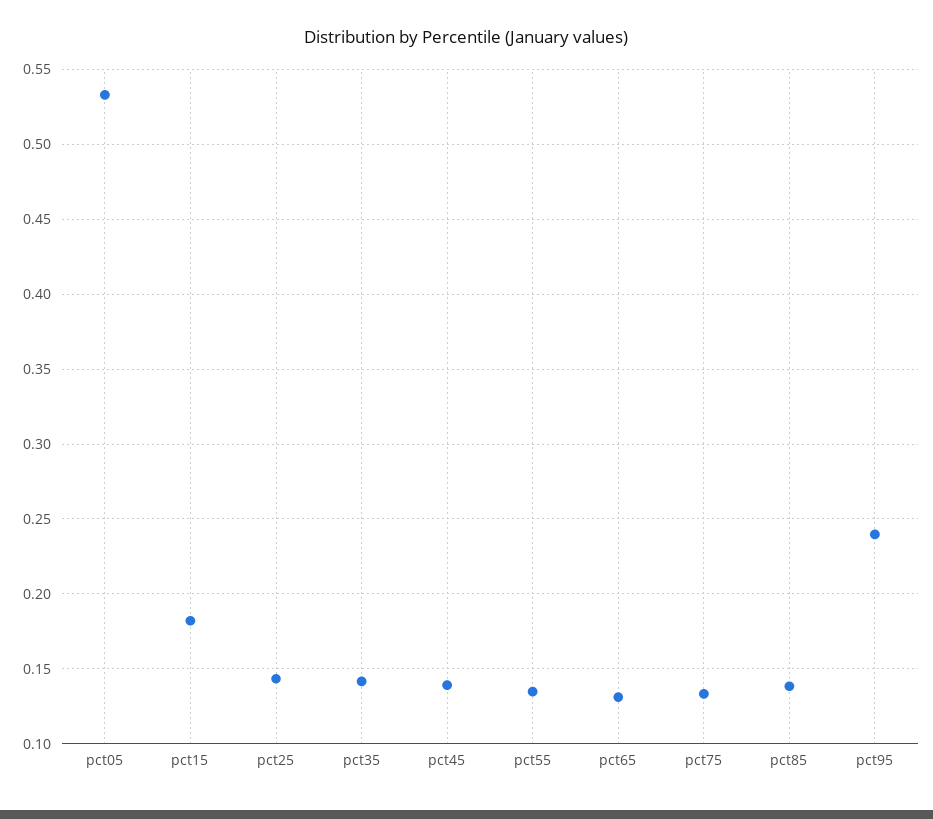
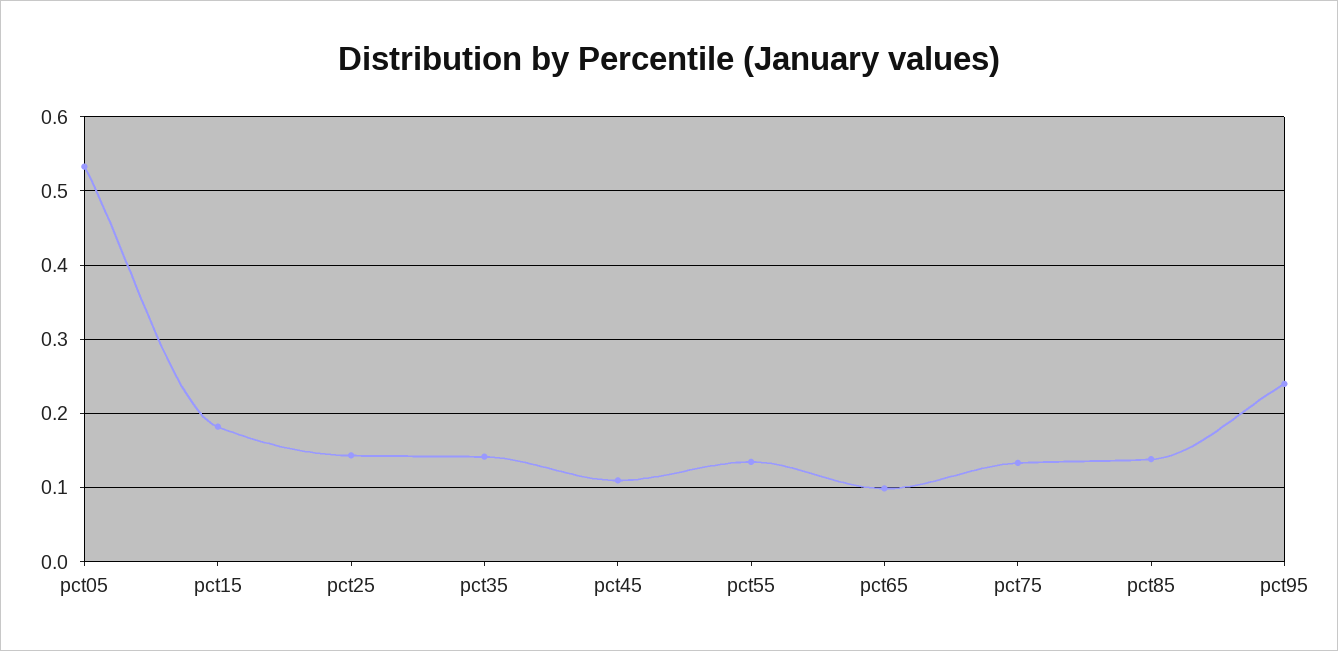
pct45: 0.14 -> 0.11
pct65: 0.13 -> 0.1

